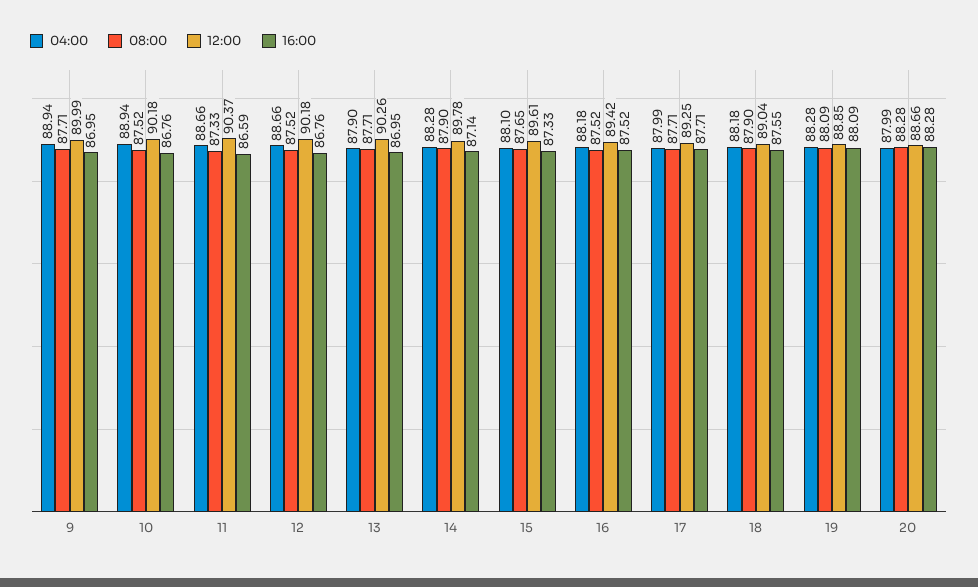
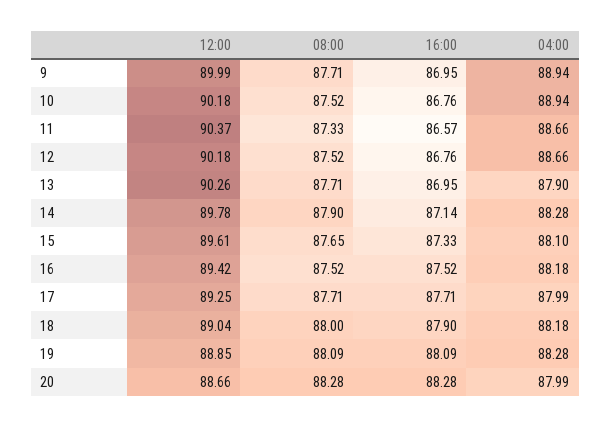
16:00, 11: 86.59 -> 86.57
08:00, 18: 87.9 -> 88
16:00, 18: 87.55 -> 87.9

